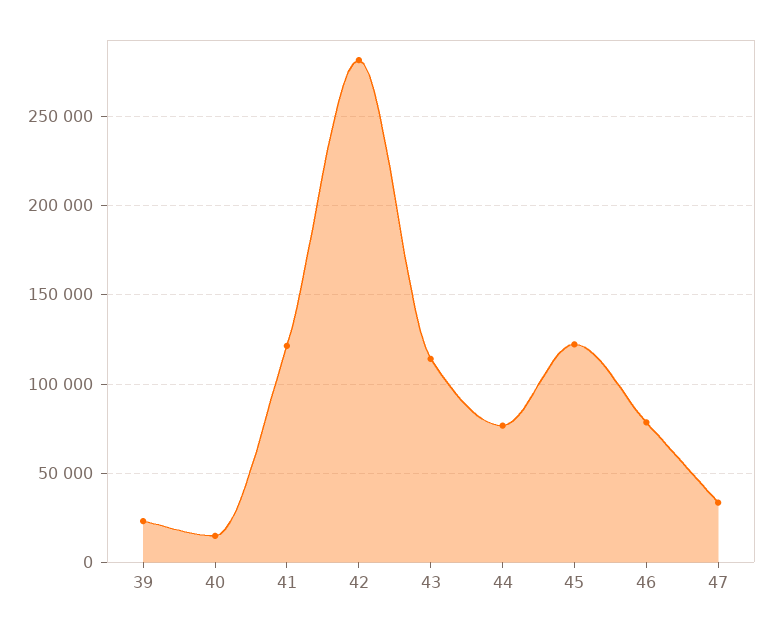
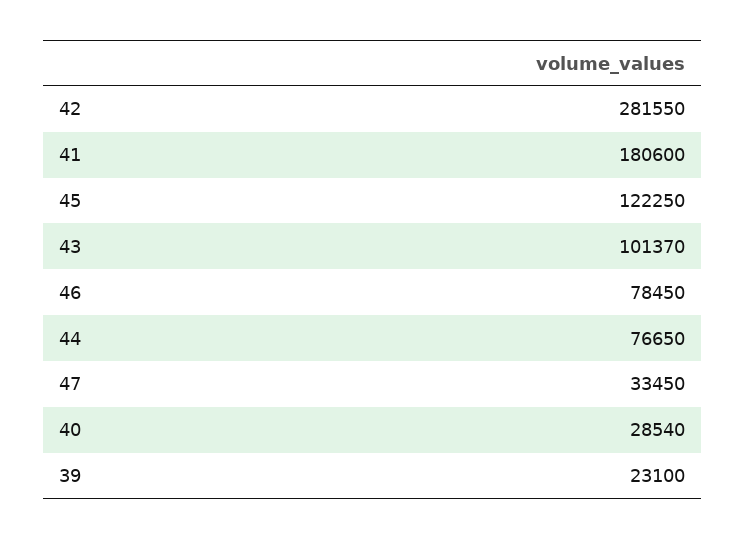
40: 15000 -> 28540
41: 120000 -> 180600
43: 115000 -> 101370

